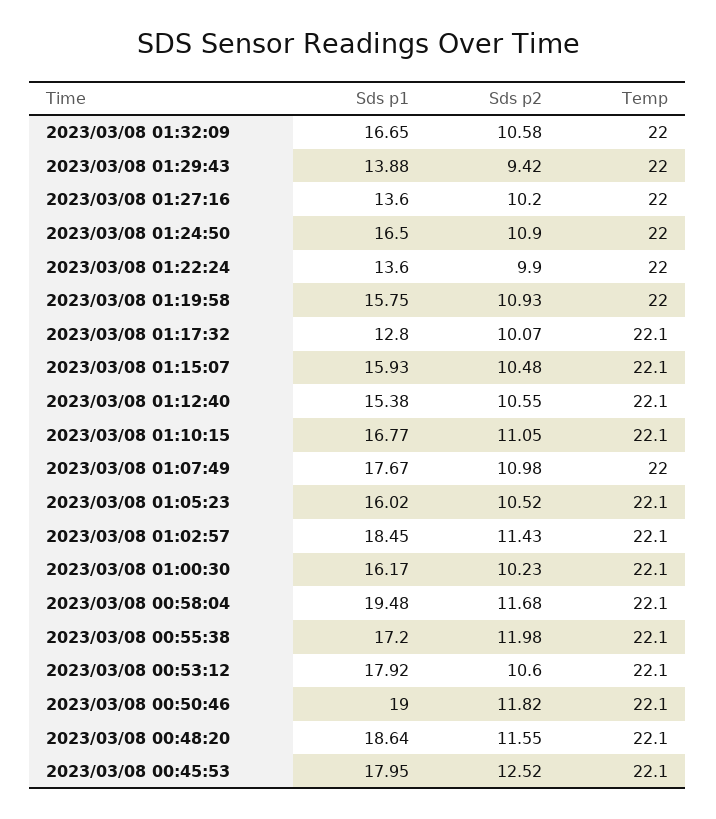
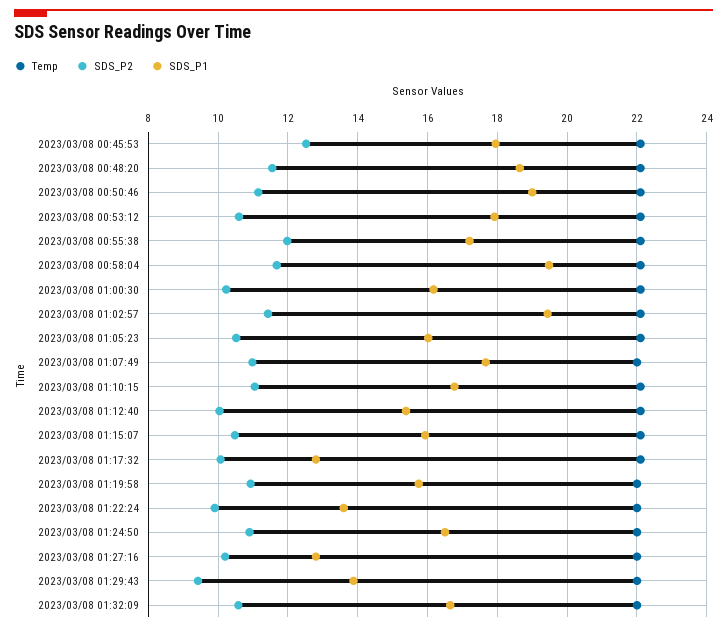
Sds p1, 2023/03/08 01:27:16: 13.6 -> 12.8
Sds p2, 2023/03/08 01:12:40: 10.55 -> 10
Sds p1, 2023/03/08 01:02:57: 18.45 -> 19.4
Sds p2, 2023/03/08 00:50:46: 11.82 -> 11.2

